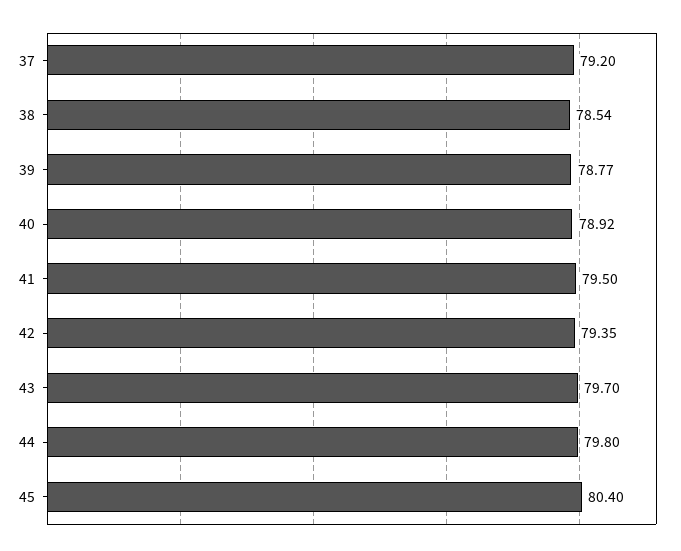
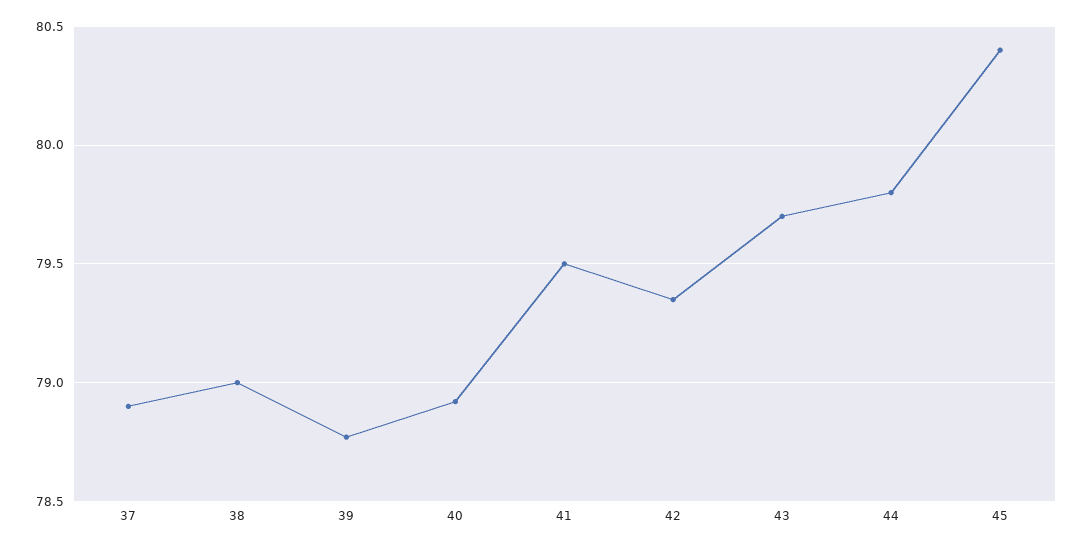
37: 79.2 -> 78.9
38: 78.54 -> 79

